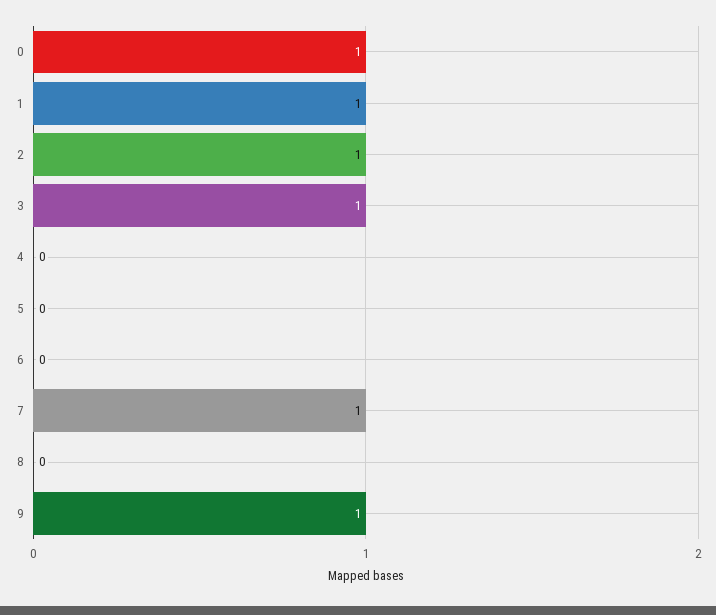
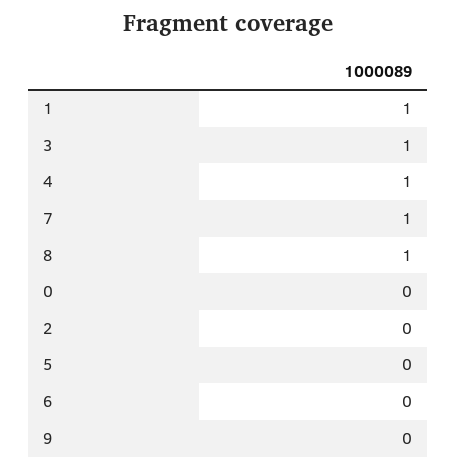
0: 1 -> 0
2: 1 -> 0
4: 0 -> 1
8: 0 -> 1
9: 1 -> 0

